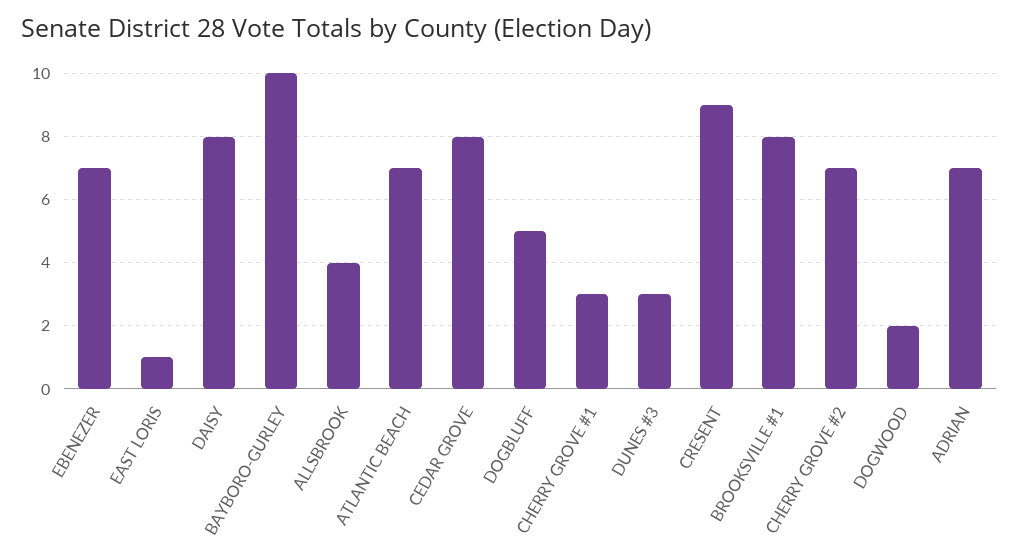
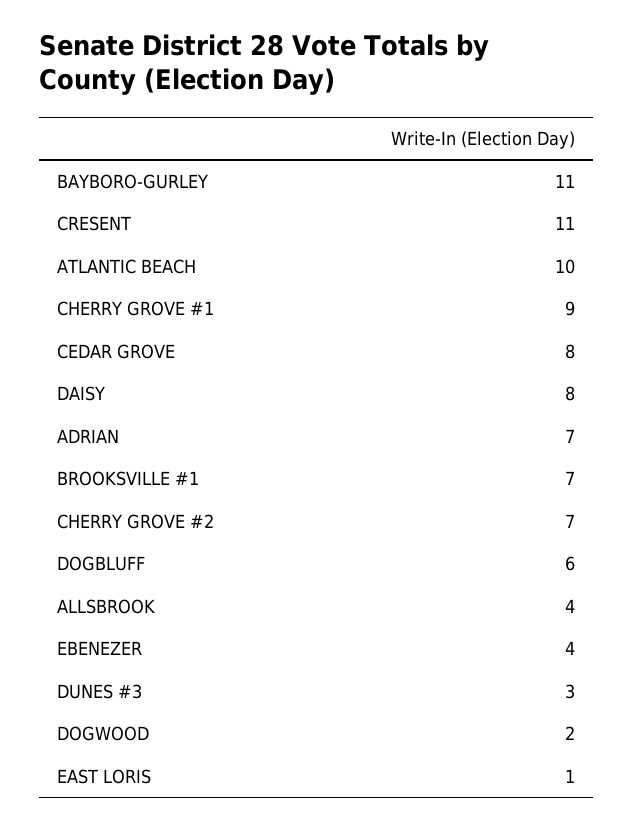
EBENEZER: 7 -> 4
BAYBORO-GURLEY: 10 -> 11
ATLANTIC BEACH: 7 -> 10
DOGBLUFF: 5 -> 6
CHERRY GROVE #1: 3 -> 9
CRESENT: 9 -> 11
BROOKSVILLE #1: 8 -> 7

